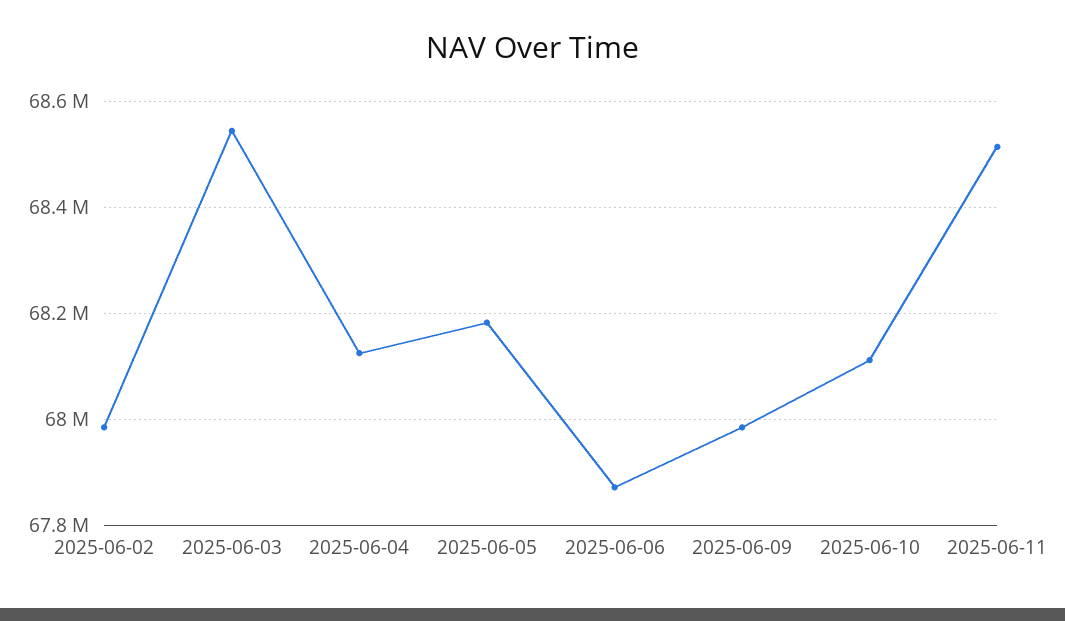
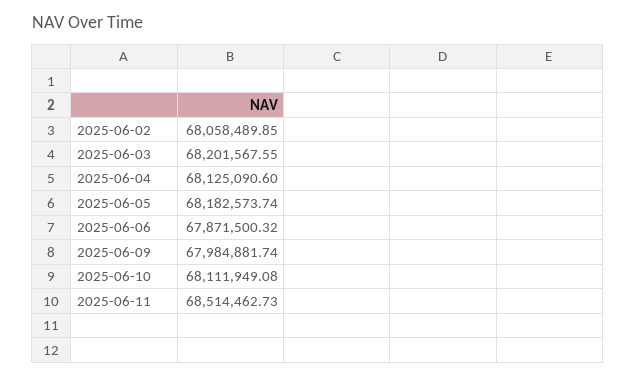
2025-06-02: 67980000 -> 68058489.85
2025-06-03: 68540000 -> 68201567.55

